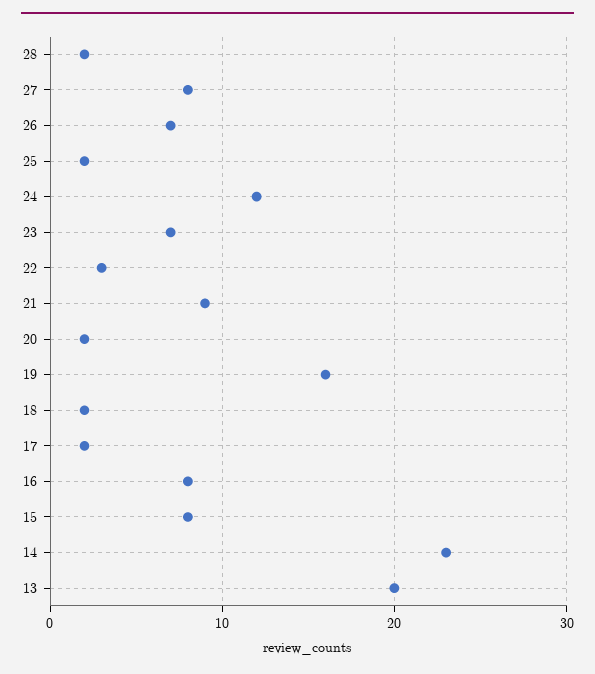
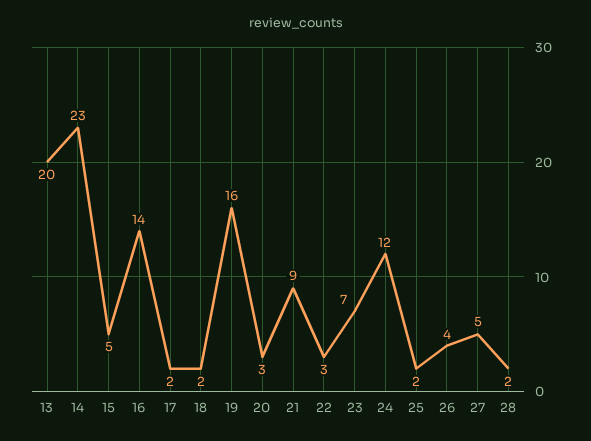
27: 8 -> 5
26: 7 -> 4
20: 2 -> 3
16: 8 -> 14
15: 8 -> 5

